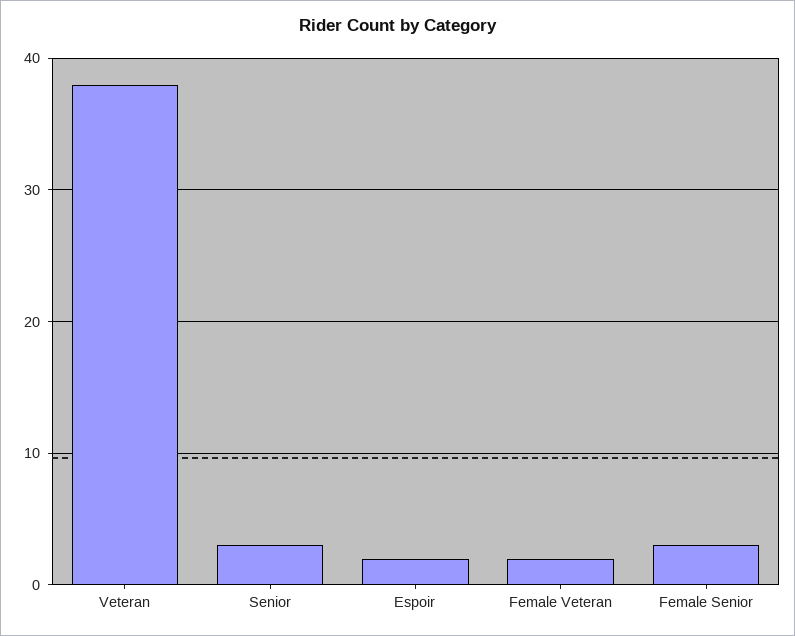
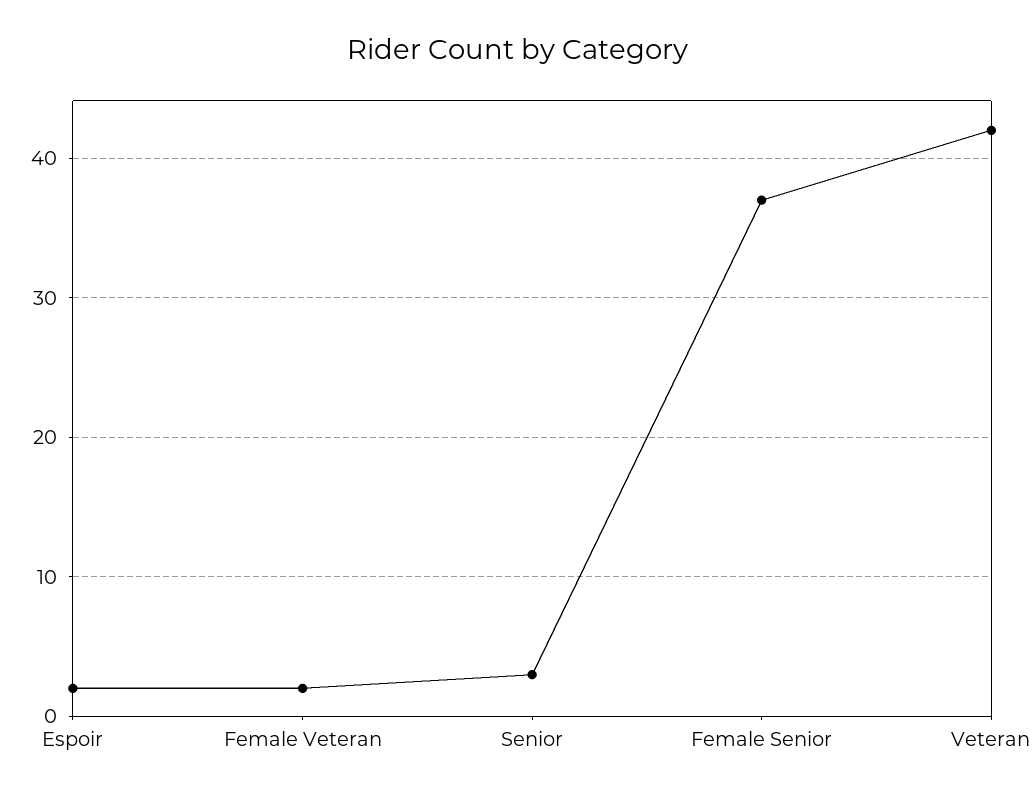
Veteran: 38 -> 42
Female Senior: 3 -> 37

